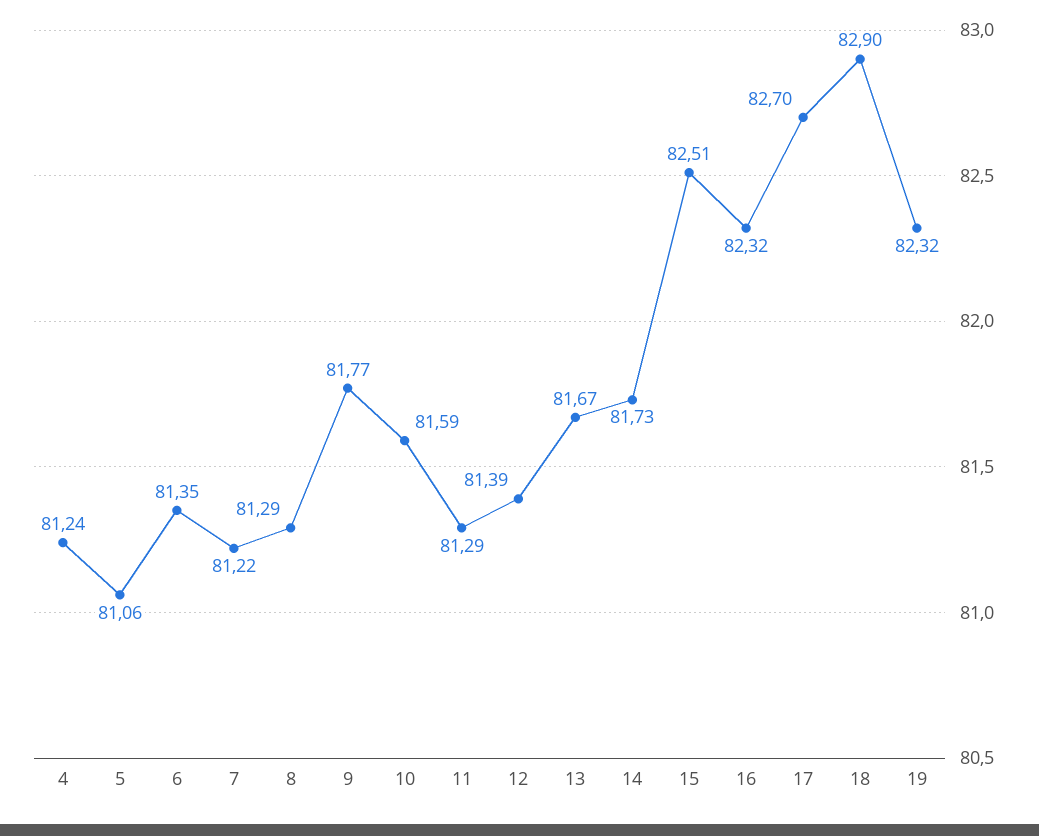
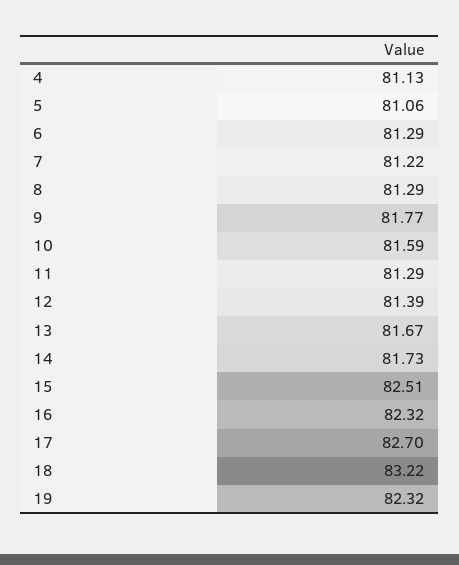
4: 81.24 -> 81.13
6: 81.35 -> 81.29
18: 82.9 -> 83.22

